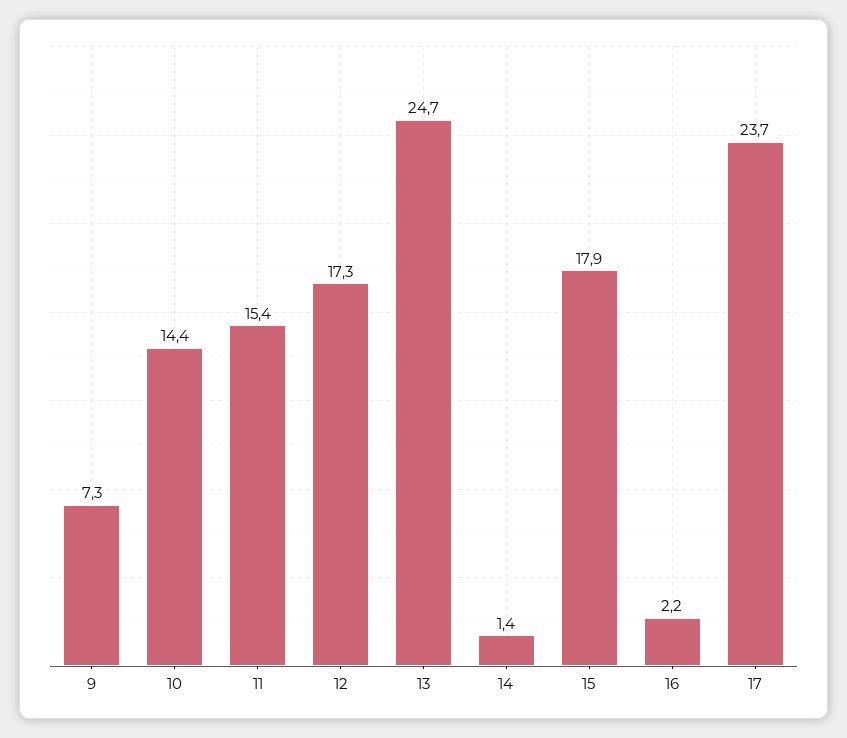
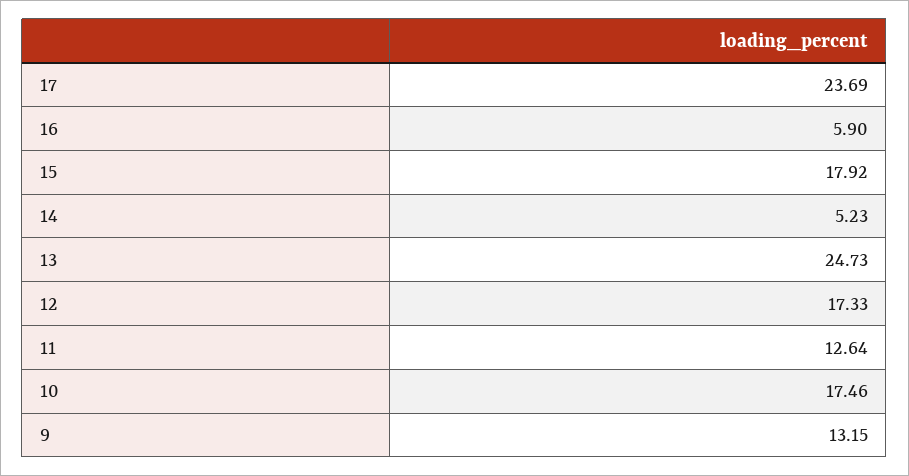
9: 7.3 -> 13.15
10: 14.4 -> 17.46
11: 15.4 -> 12.64
14: 1.4 -> 5.23
16: 2.2 -> 5.9

